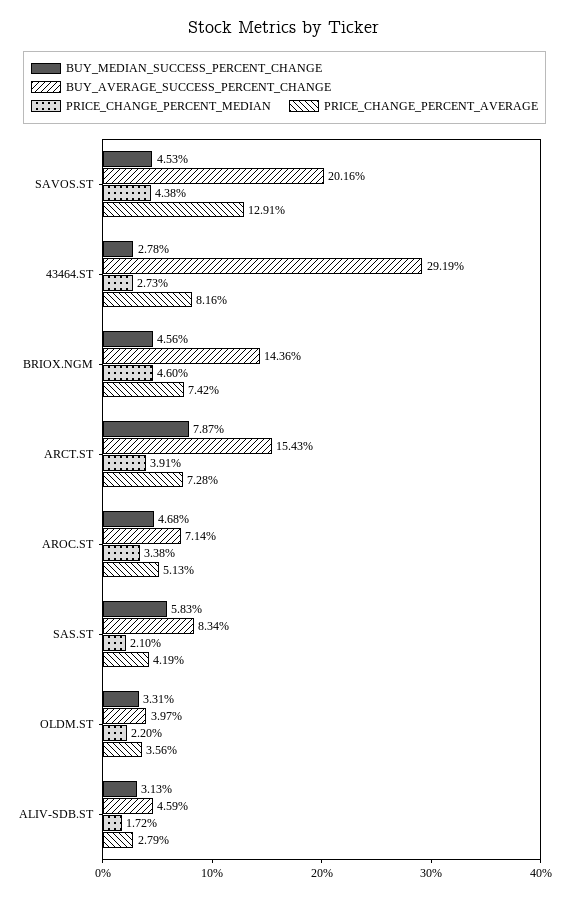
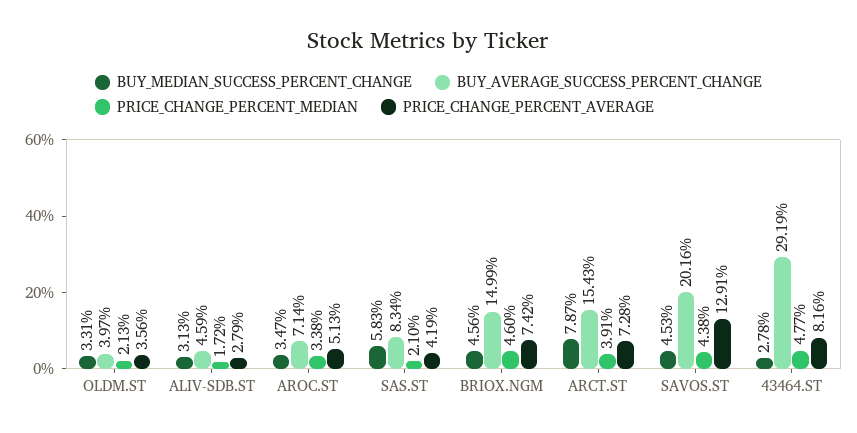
PRICE_CHANGE_PERCENT_MEDIAN, 43464.ST: 2.73 -> 4.77
BUY_AVERAGE_SUCCESS_PERCENT_CHANGE, BRIOX.NGM: 14.36 -> 14.99
BUY_MEDIAN_SUCCESS_PERCENT_CHANGE, AROC.ST: 4.68 -> 3.47
PRICE_CHANGE_PERCENT_MEDIAN, OLDM.ST: 2.2 -> 2.13

